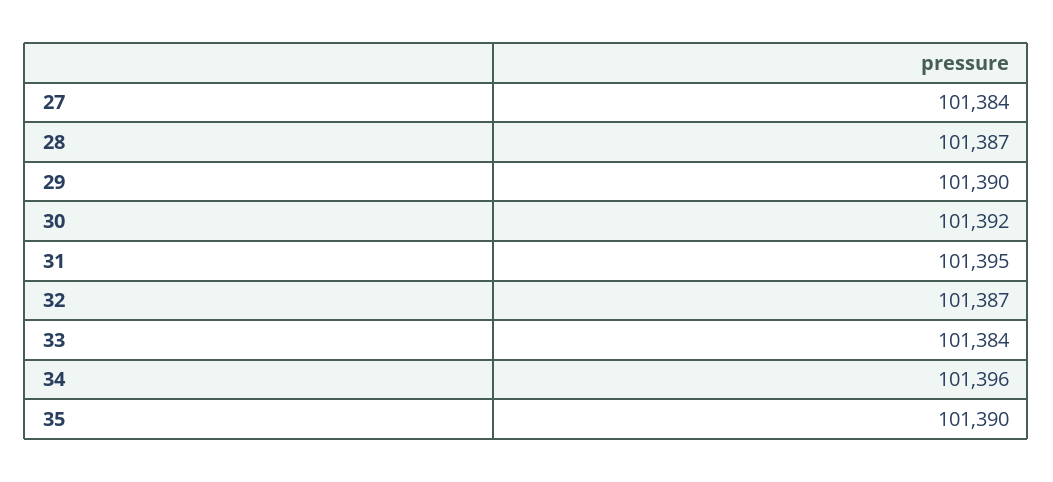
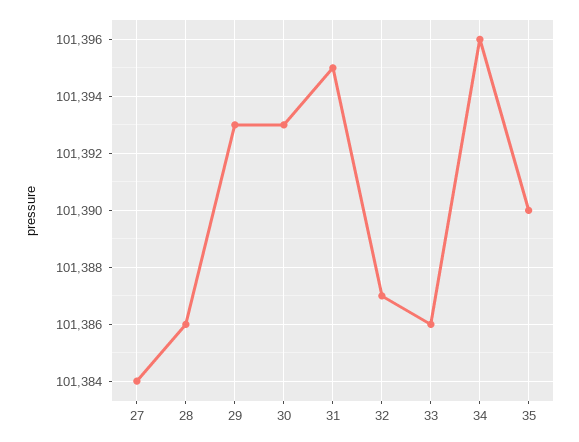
28: 101387 -> 101386
29: 101390 -> 101393
30: 101392 -> 101393
33: 101384 -> 101386

